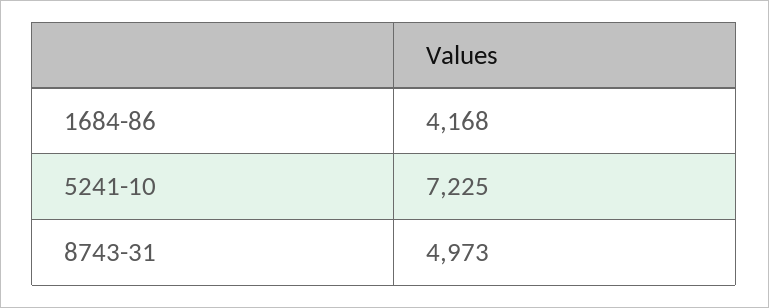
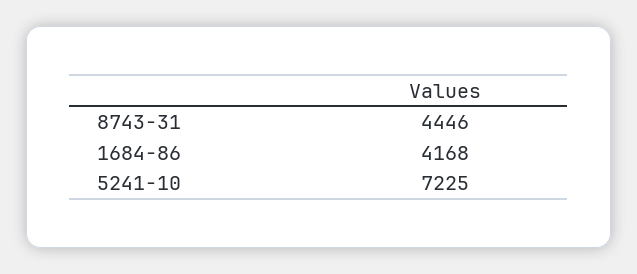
8743-31: 4973 -> 4446

